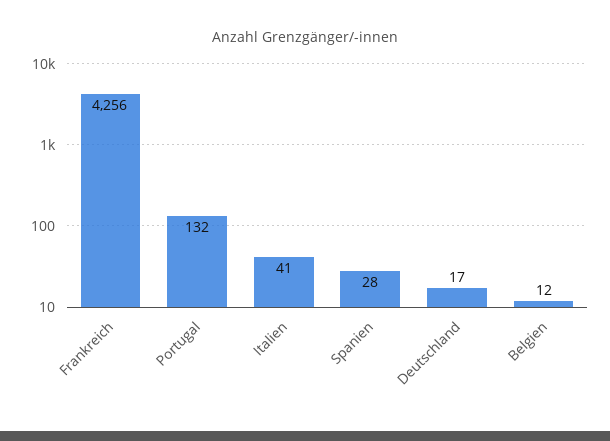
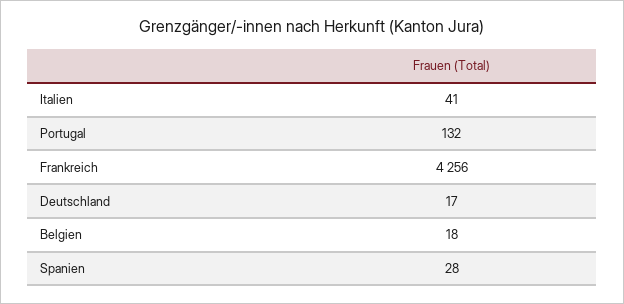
Belgien: 12 -> 18

